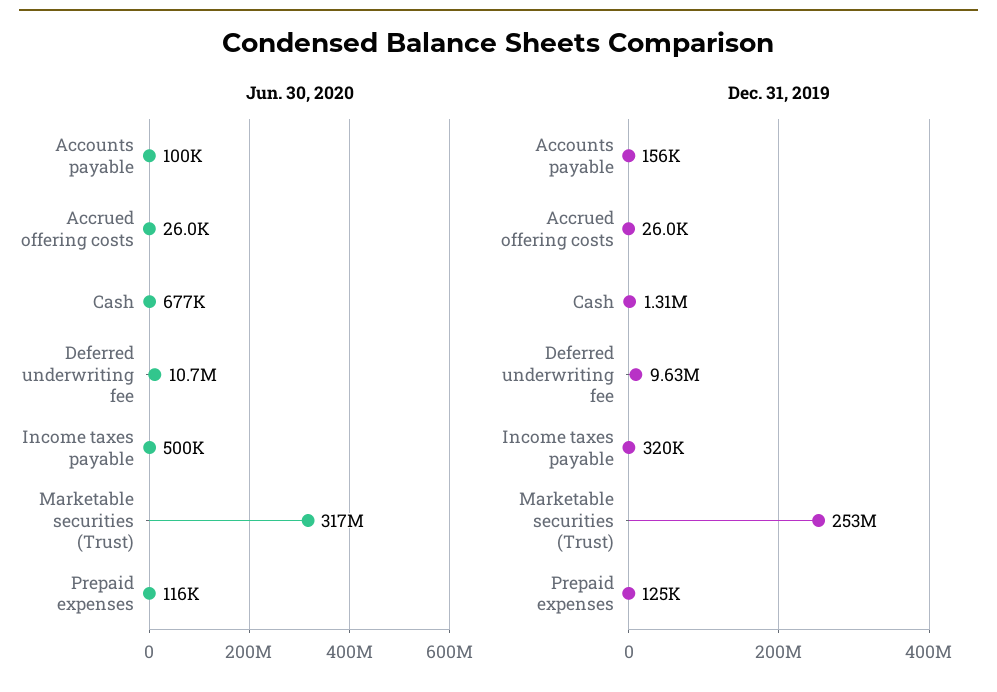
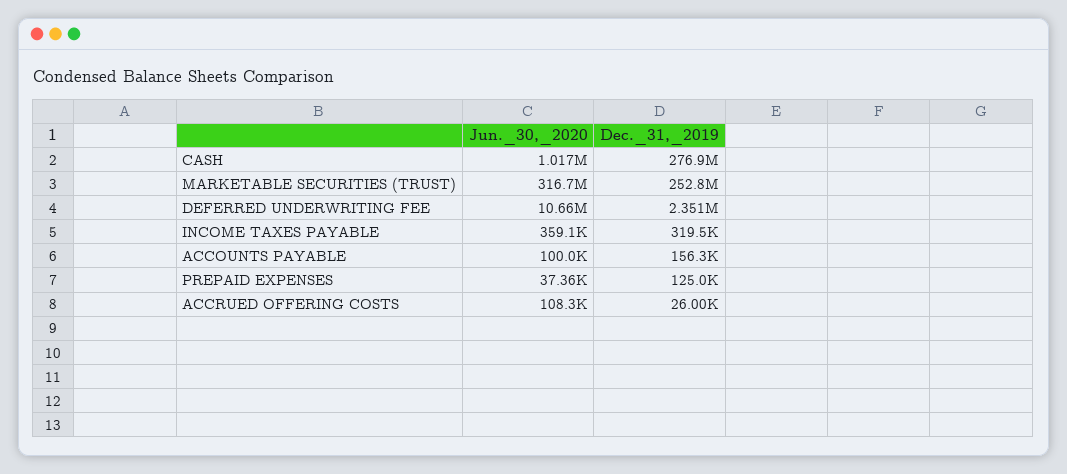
Jun. 30, 2020, Accrued offering costs: 26000 -> 108300
Jun. 30, 2020, Cash: 677000 -> 1017000
Jun. 30, 2020, Income taxes payable: 500000 -> 359100
Jun. 30, 2020, Prepaid expenses: 116000 -> 37360
Dec. 31, 2019, Cash: 1310000 -> 276900000
Dec. 31, 2019, Deferred underwriting fee: 9630000 -> 2351000

